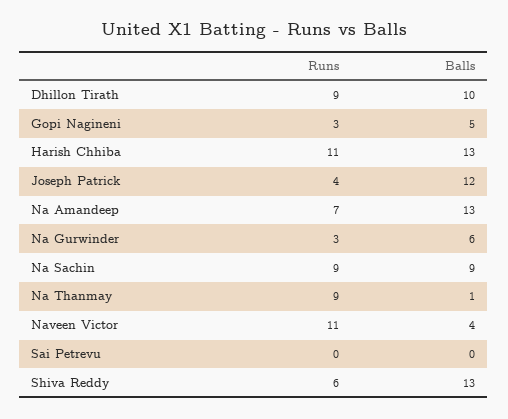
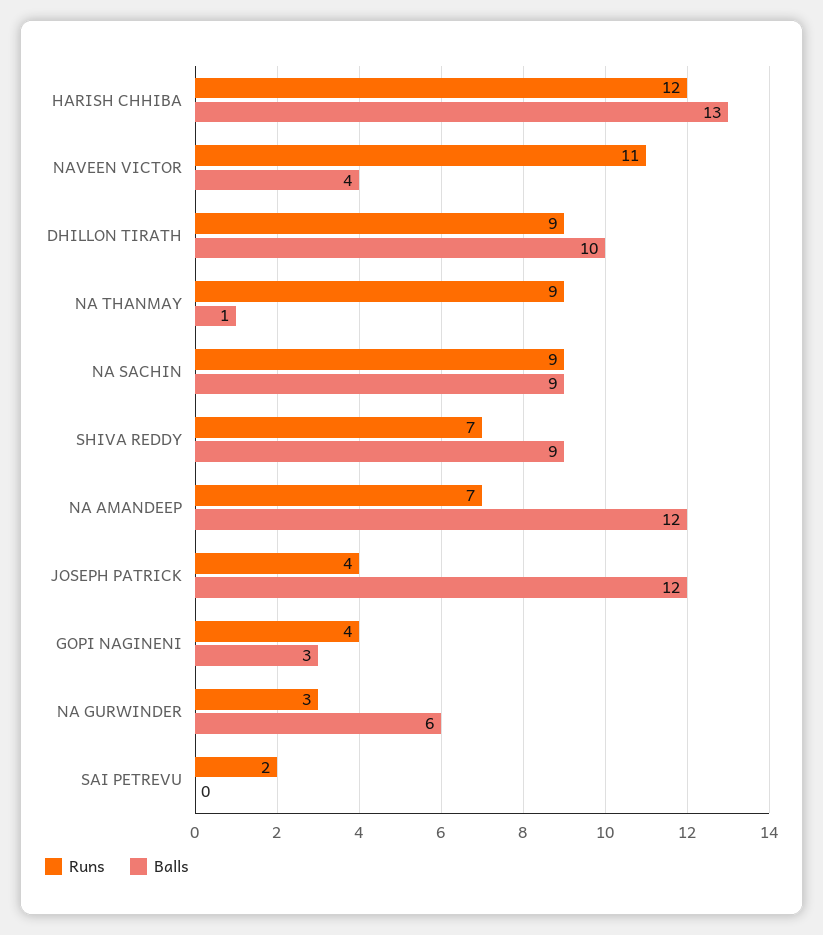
Runs, Gopi Nagineni: 3 -> 4
Balls, Gopi Nagineni: 5 -> 3
Runs, Harish Chhiba: 11 -> 12
Balls, Na Amandeep: 13 -> 12
Runs, Sai Petrevu: 0 -> 2
Runs, Shiva Reddy: 6 -> 7
Balls, Shiva Reddy: 13 -> 9

